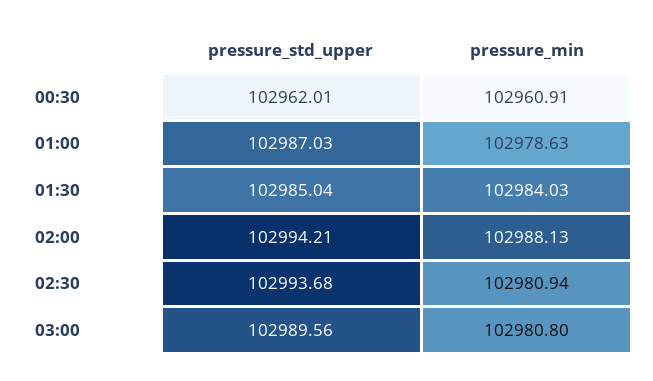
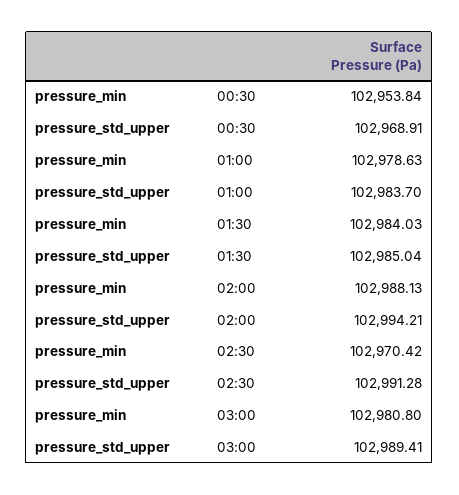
pressure_std_upper, 00:30: 102962.01 -> 102968.91
pressure_min, 00:30: 102960.91 -> 102953.84
pressure_std_upper, 01:00: 102987.03 -> 102983.7
pressure_std_upper, 02:30: 102993.68 -> 102991.28
pressure_min, 02:30: 102980.94 -> 102970.42
pressure_std_upper, 03:00: 102989.56 -> 102989.41

